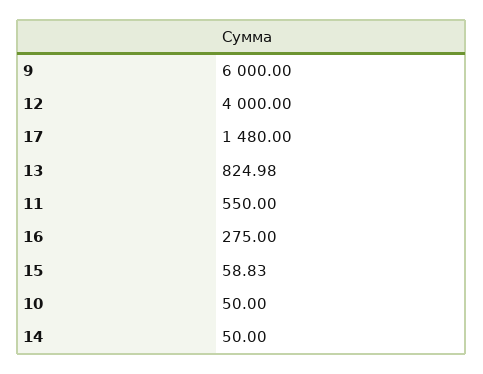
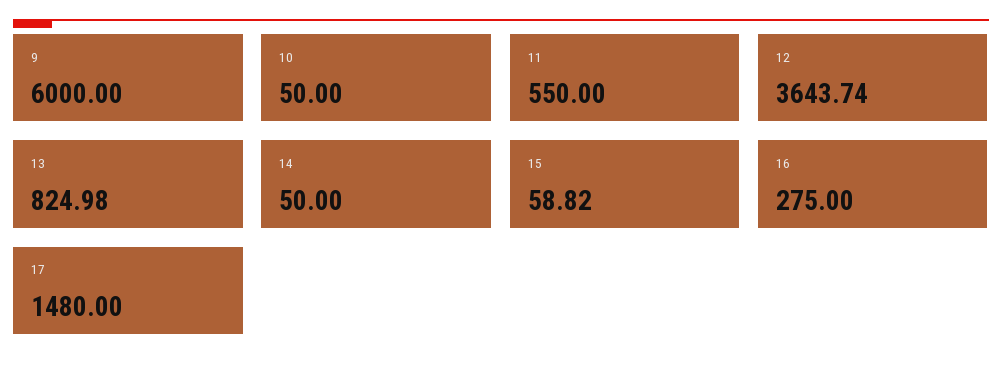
12: 4000 -> 3643.74
15: 58.83 -> 58.82

